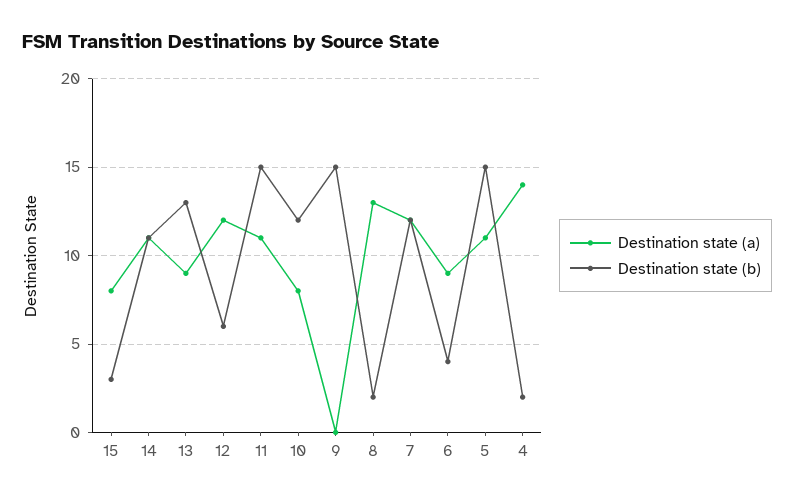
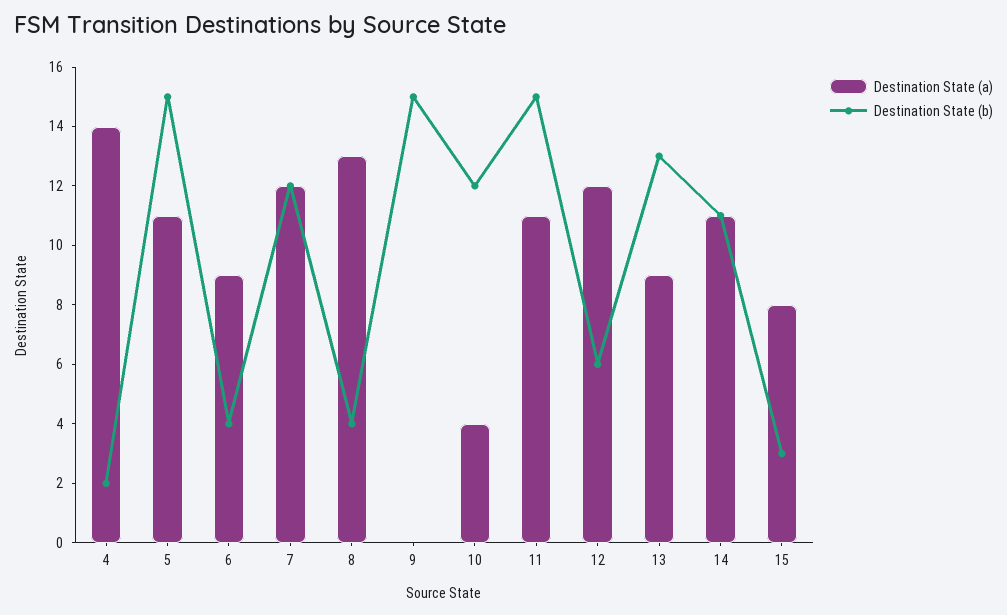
Destination state (a), 10: 8 -> 4
Destination state (b), 8: 2 -> 4

